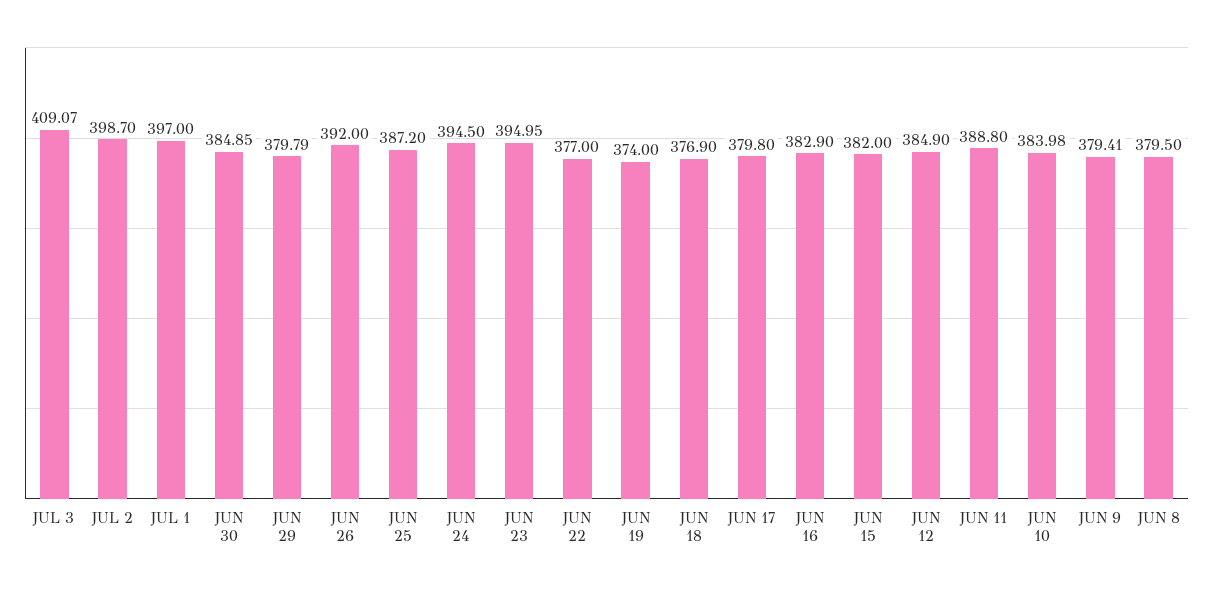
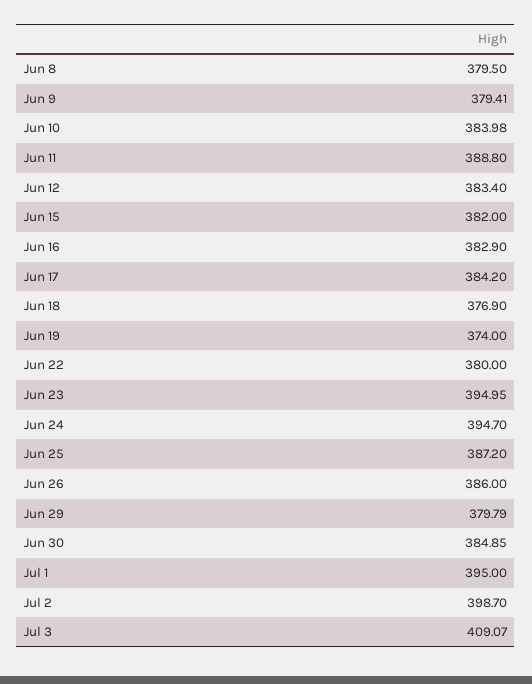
JUL 1: 397 -> 395
JUN 26: 392 -> 386
JUN 24: 394.5 -> 394.7
JUN 22: 377 -> 380
JUN 17: 379.8 -> 384.2
JUN 12: 384.9 -> 383.4

